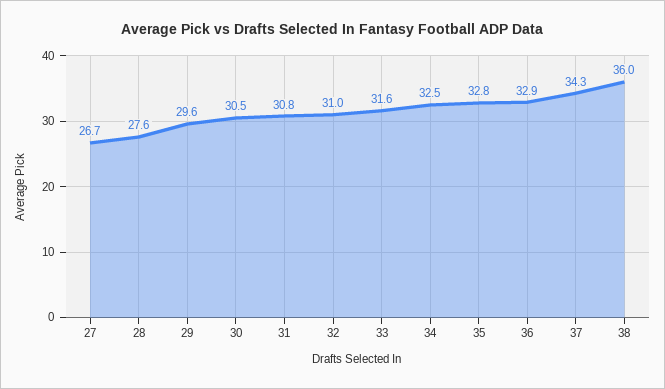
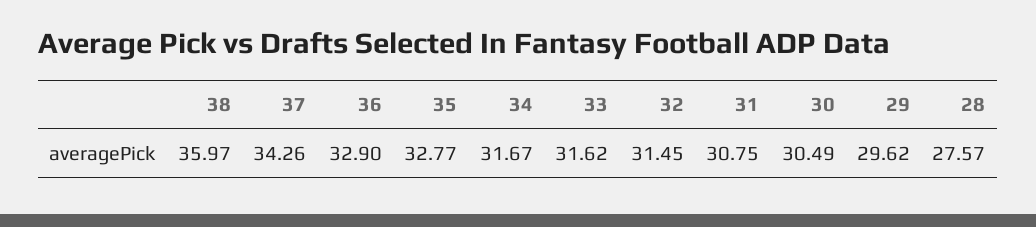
27: 26.7 -> none
32: 31 -> 31.45
34: 32.5 -> 31.67

